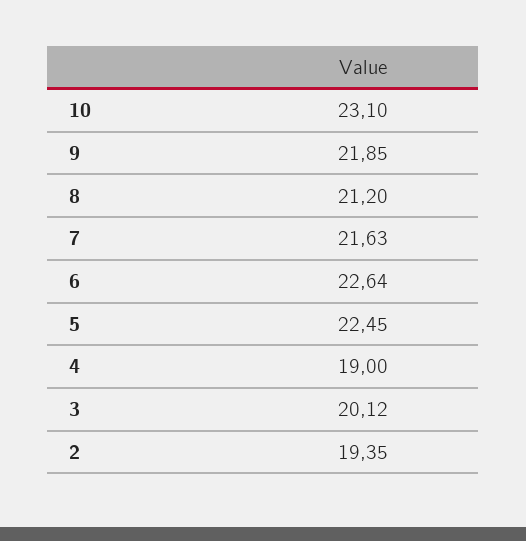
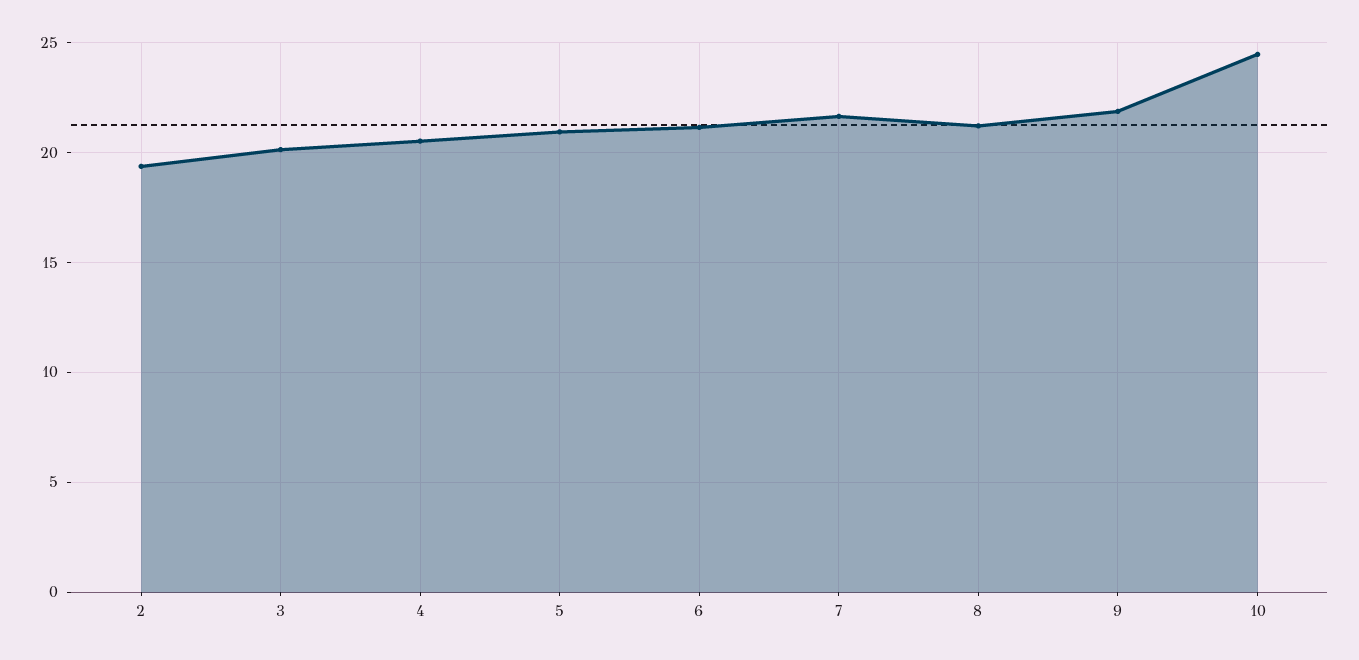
10: 23.1 -> 24.5
6: 22.64 -> 21
5: 22.45 -> 21
4: 19 -> 20.5

